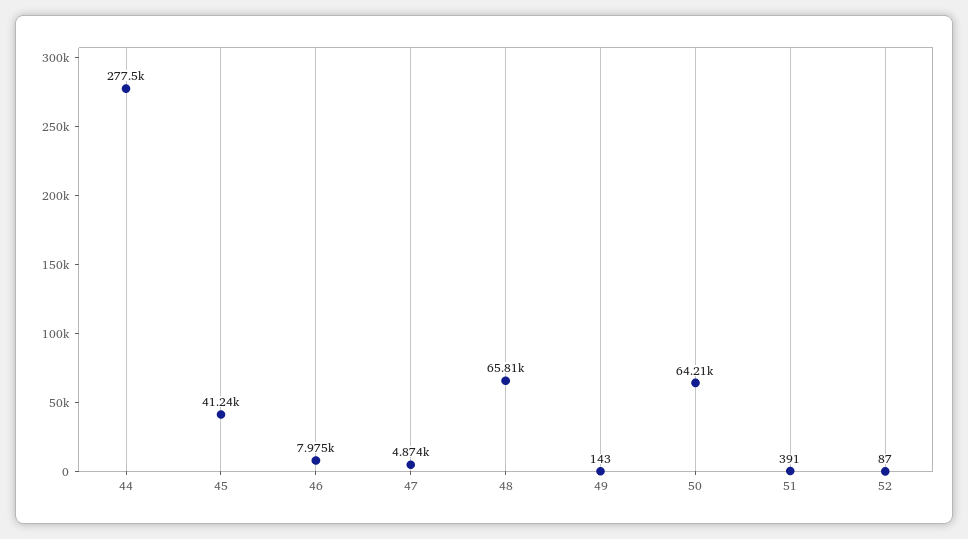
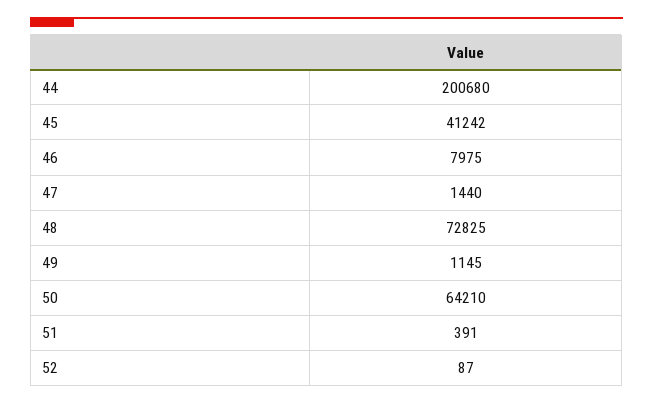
44: 277500 -> 200680
47: 4874 -> 1440
48: 65810 -> 72825
49: 143 -> 1145

